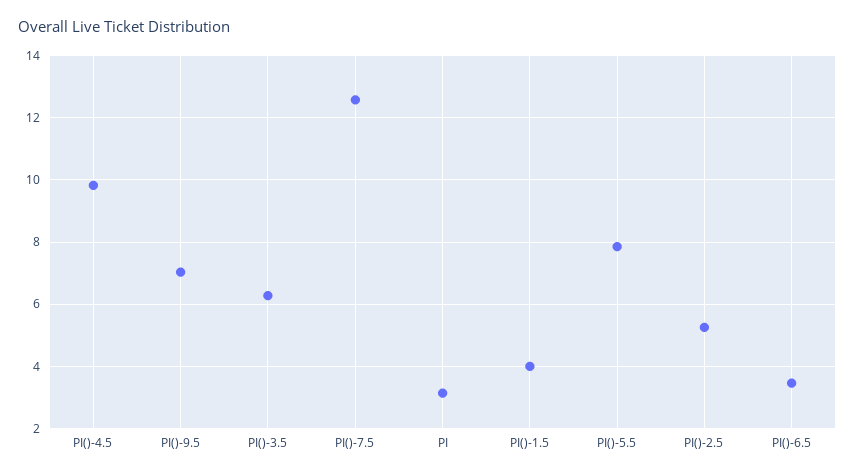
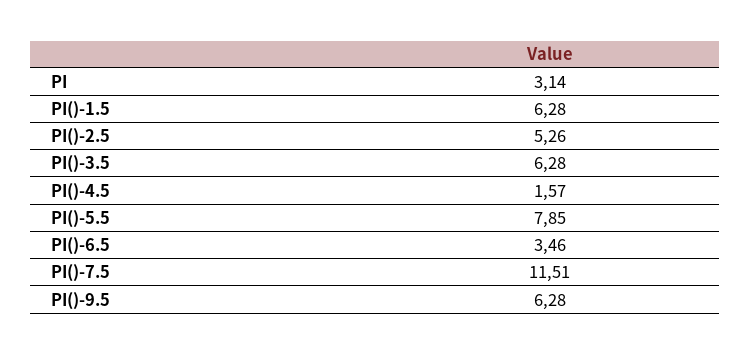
PI()-4.5: 9.8 -> 1.57
PI()-9.5: 7 -> 6.28
PI()-7.5: 12.6 -> 11.51
PI()-1.5: 4 -> 6.28

